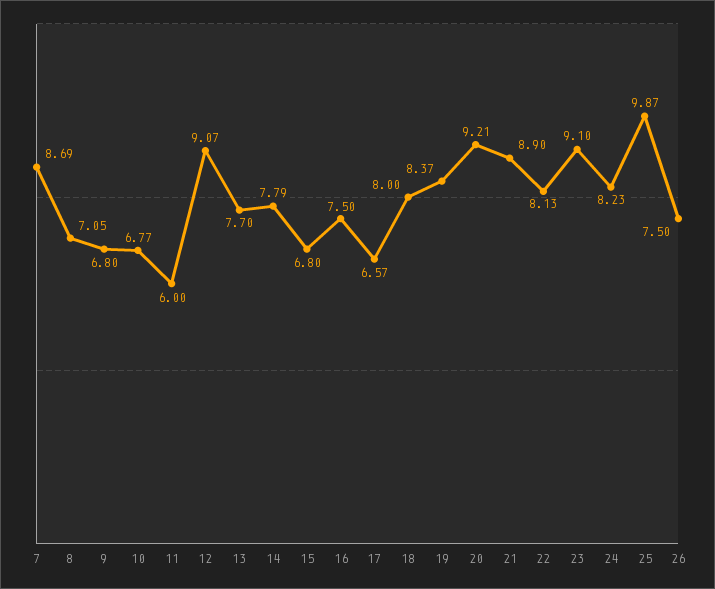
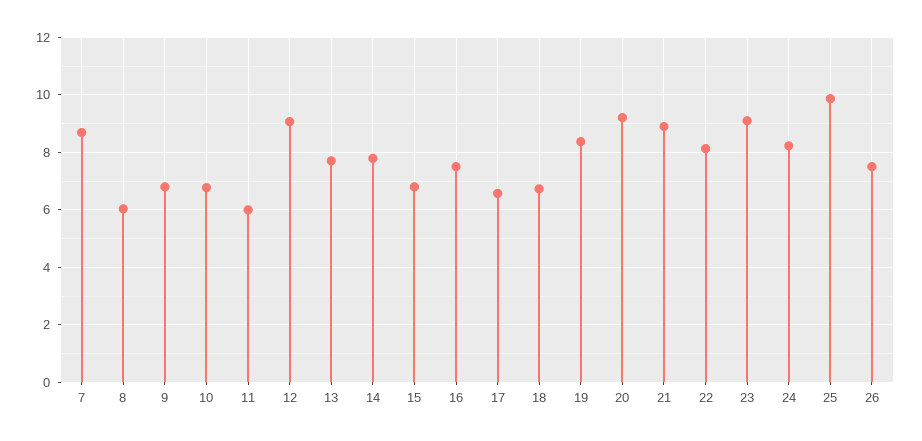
8: 7.05 -> 6
18: 8 -> 6.75

